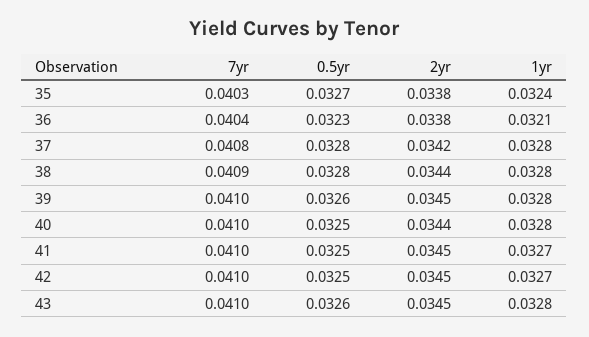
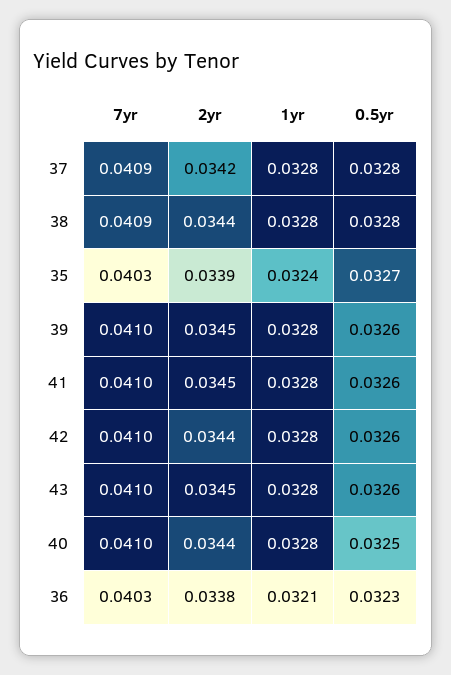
2yr, 35: 0.0338 -> 0.0339
7yr, 36: 0.0404 -> 0.0403
7yr, 37: 0.0408 -> 0.0409
0.5yr, 41: 0.0325 -> 0.0326
1yr, 41: 0.0327 -> 0.0328
0.5yr, 42: 0.0325 -> 0.0326
2yr, 42: 0.0345 -> 0.0344
1yr, 42: 0.0327 -> 0.0328

